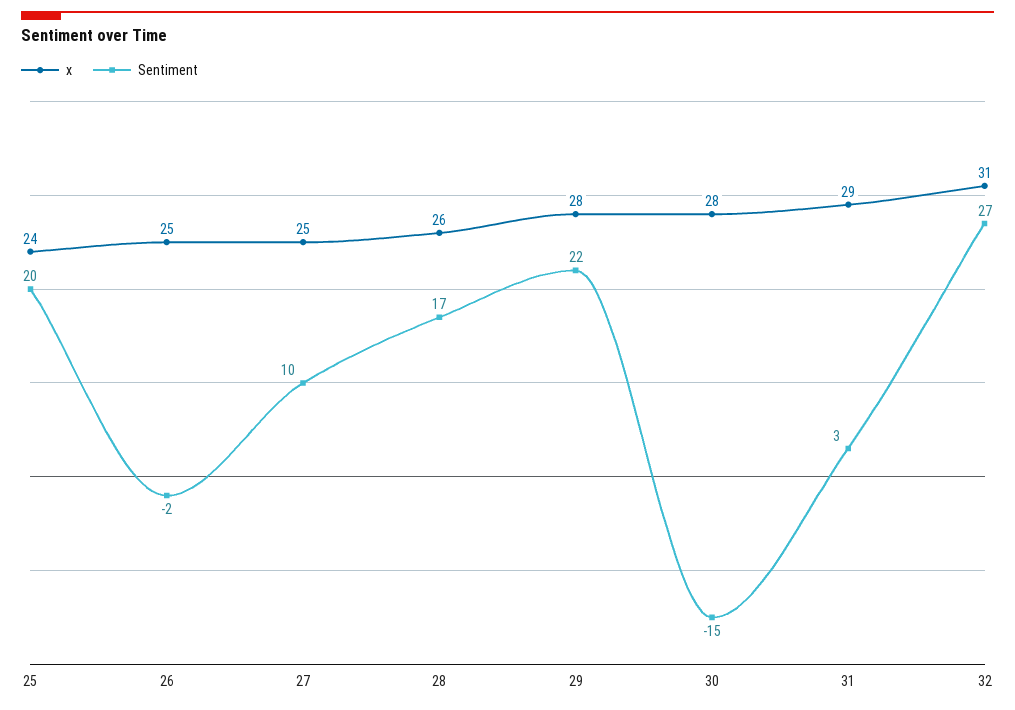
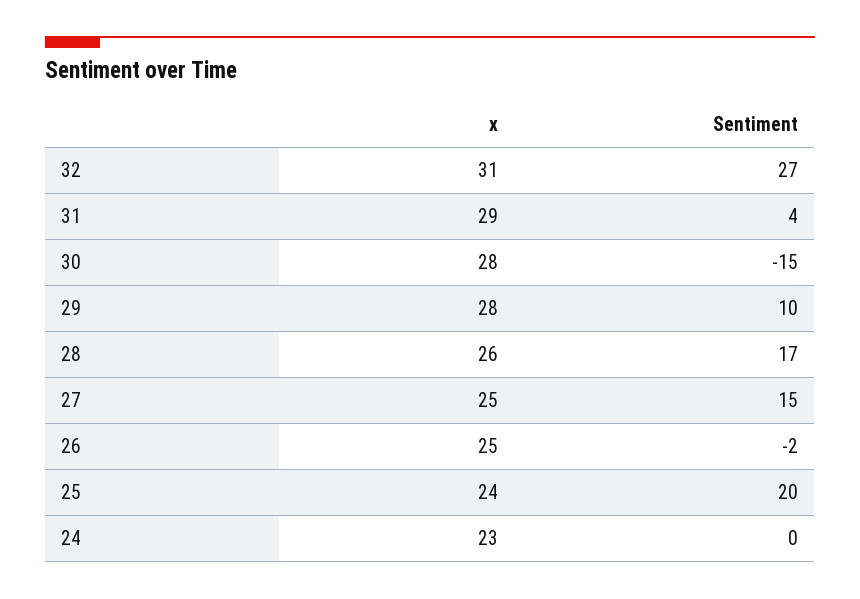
Sentiment, 27: 10 -> 15
Sentiment, 29: 22 -> 10
Sentiment, 31: 3 -> 4
x, 24: none -> 23
Sentiment, 24: none -> 0

